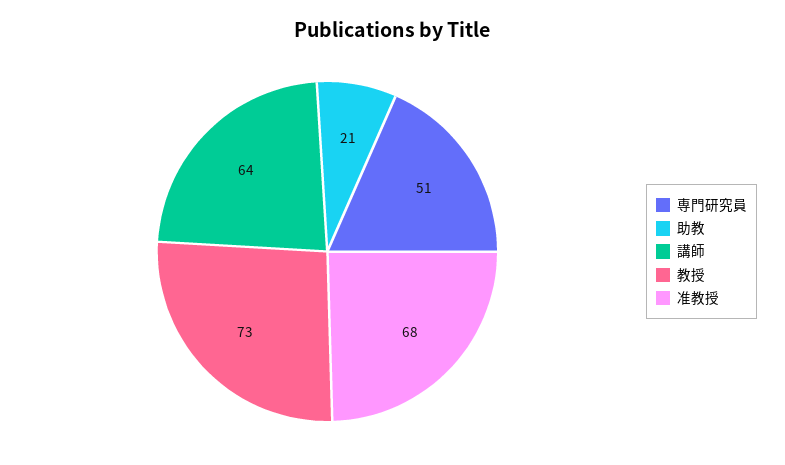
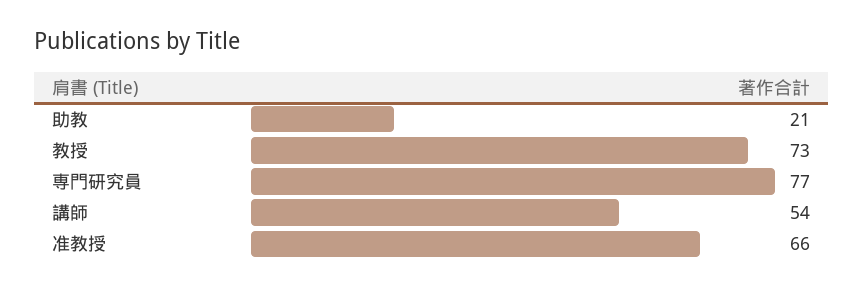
専門研究員: 51 -> 77
講師: 64 -> 54
准教授: 68 -> 66

